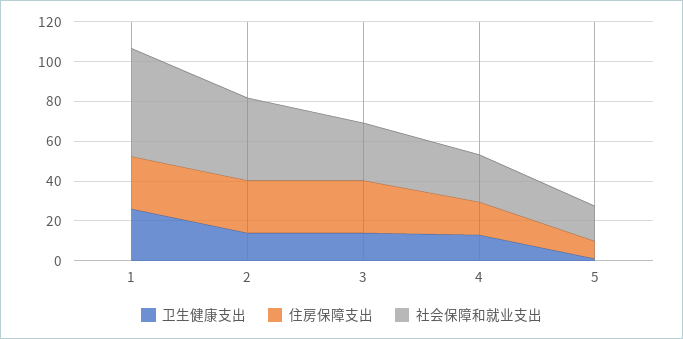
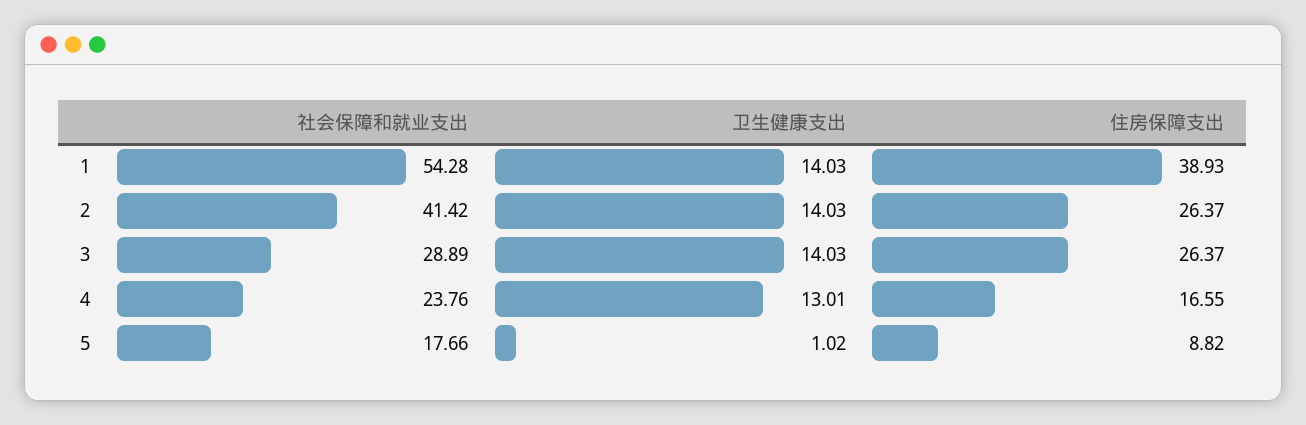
卫生健康支出, 1: 25 -> 14.03
住房保障支出, 1: 25 -> 38.93

